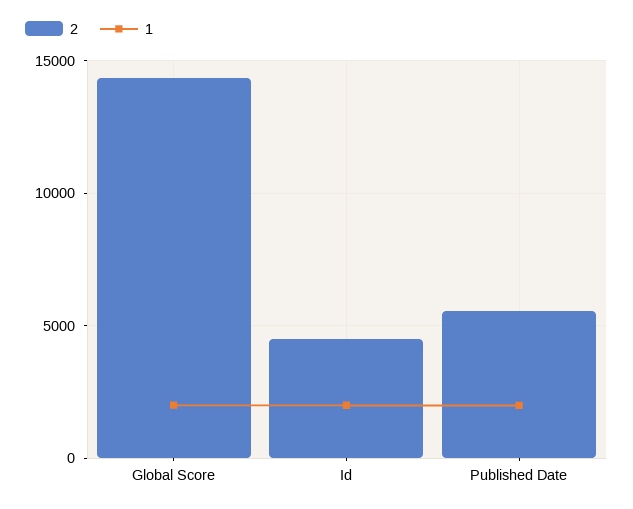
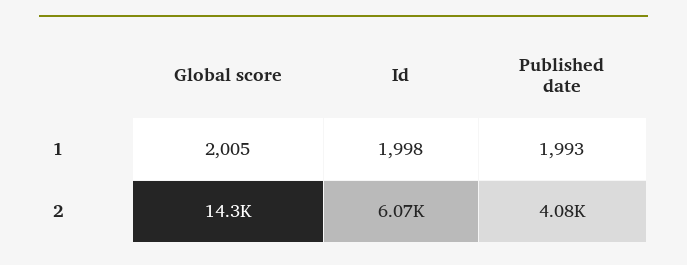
2, Id: 4500 -> 6070
2, Published Date: 5500 -> 4080

